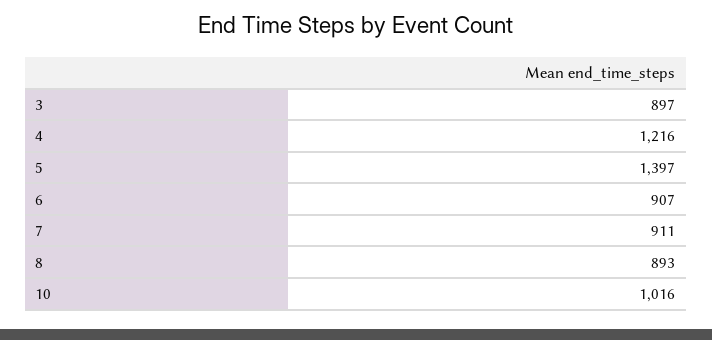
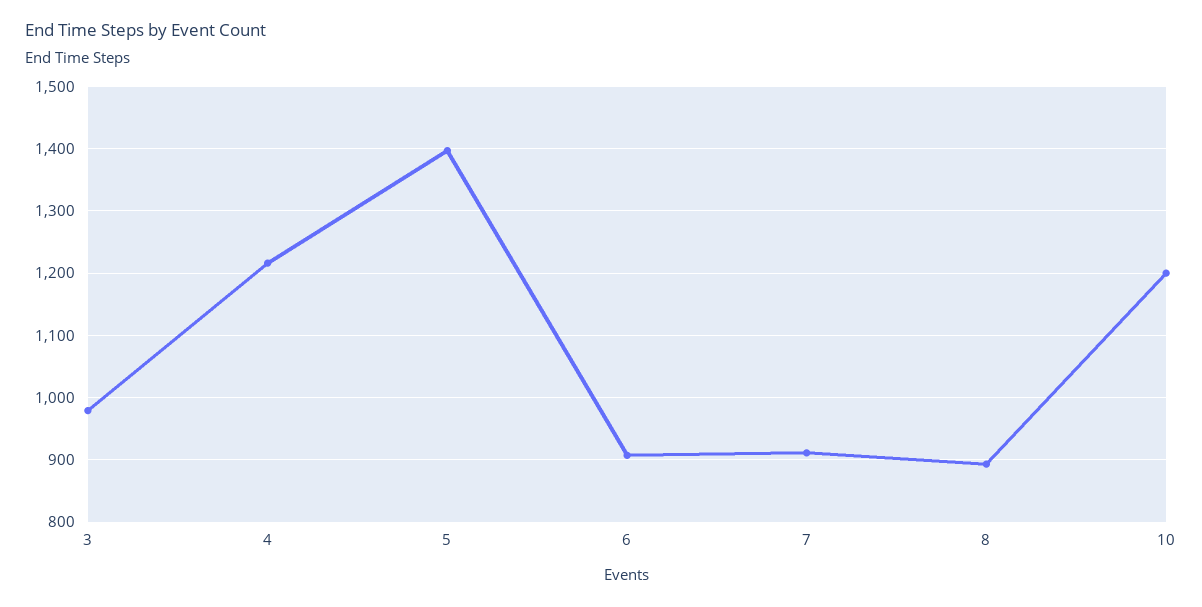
3: 897 -> 980
10: 1016 -> 1200

